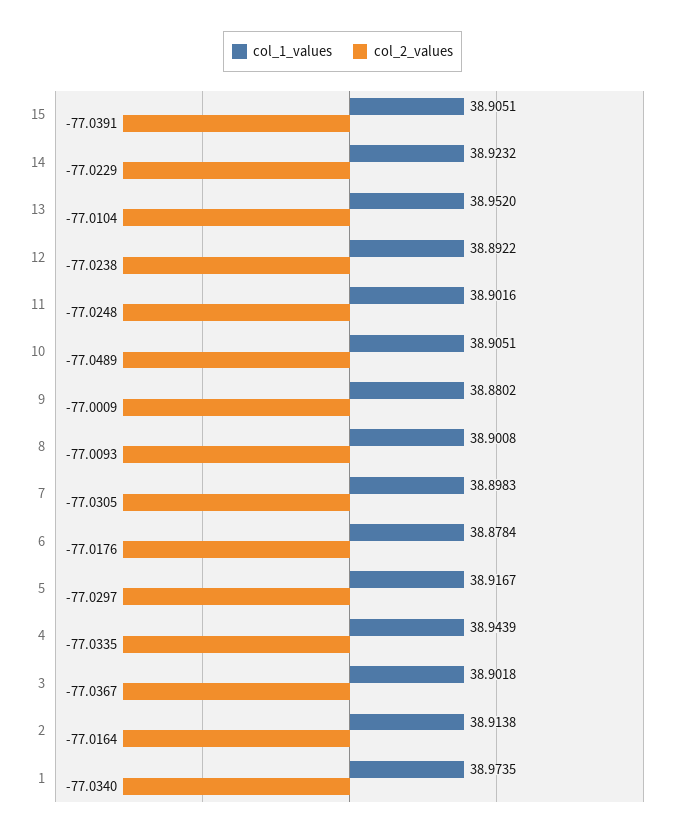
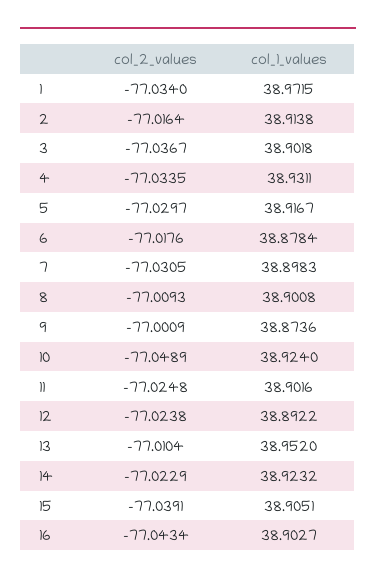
col_1_values, 10: 38.9051 -> 38.924
col_1_values, 9: 38.8802 -> 38.8736
col_1_values, 4: 38.9439 -> 38.9311
col_1_values, 1: 38.9735 -> 38.9715
col_2_values, 16: none -> -77.0434
col_1_values, 16: none -> 38.9027

